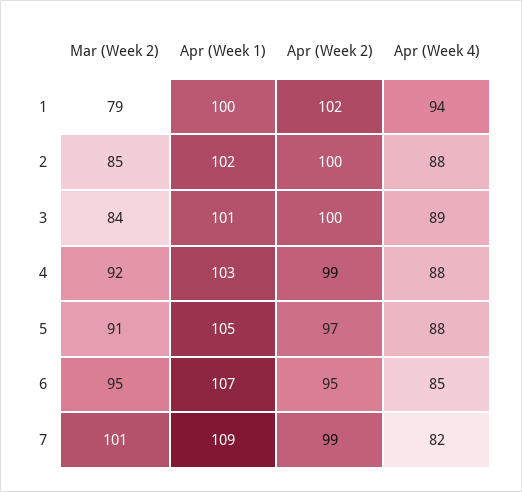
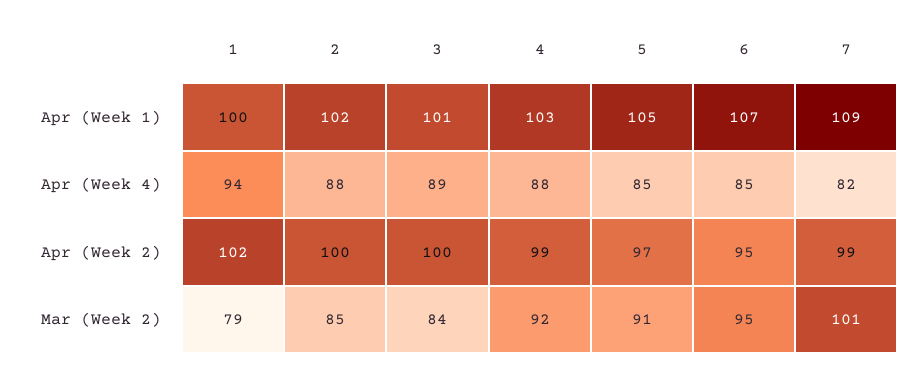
Apr (Week 4), 5: 88 -> 85

